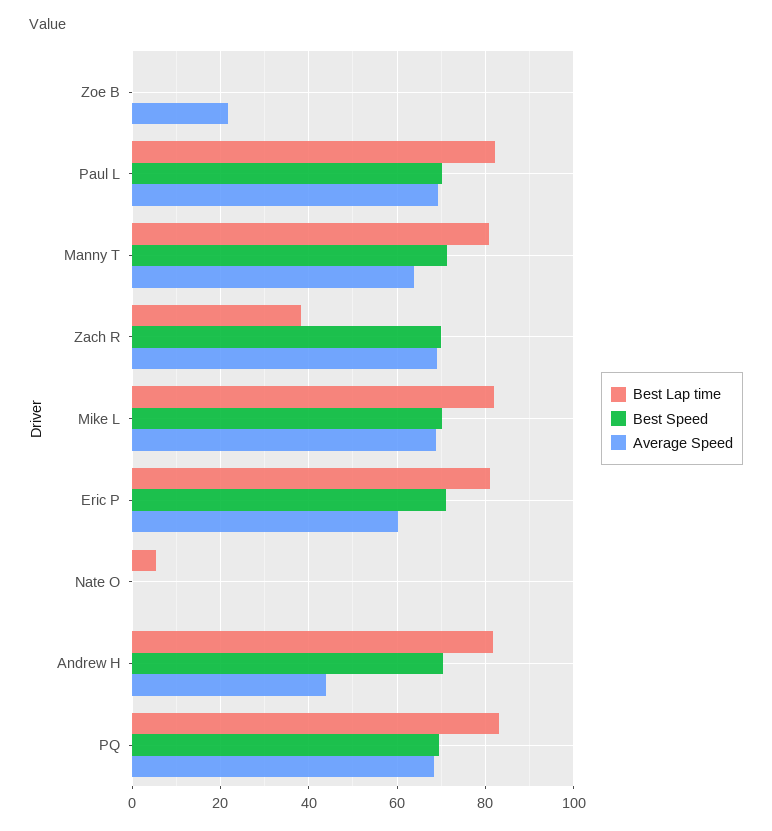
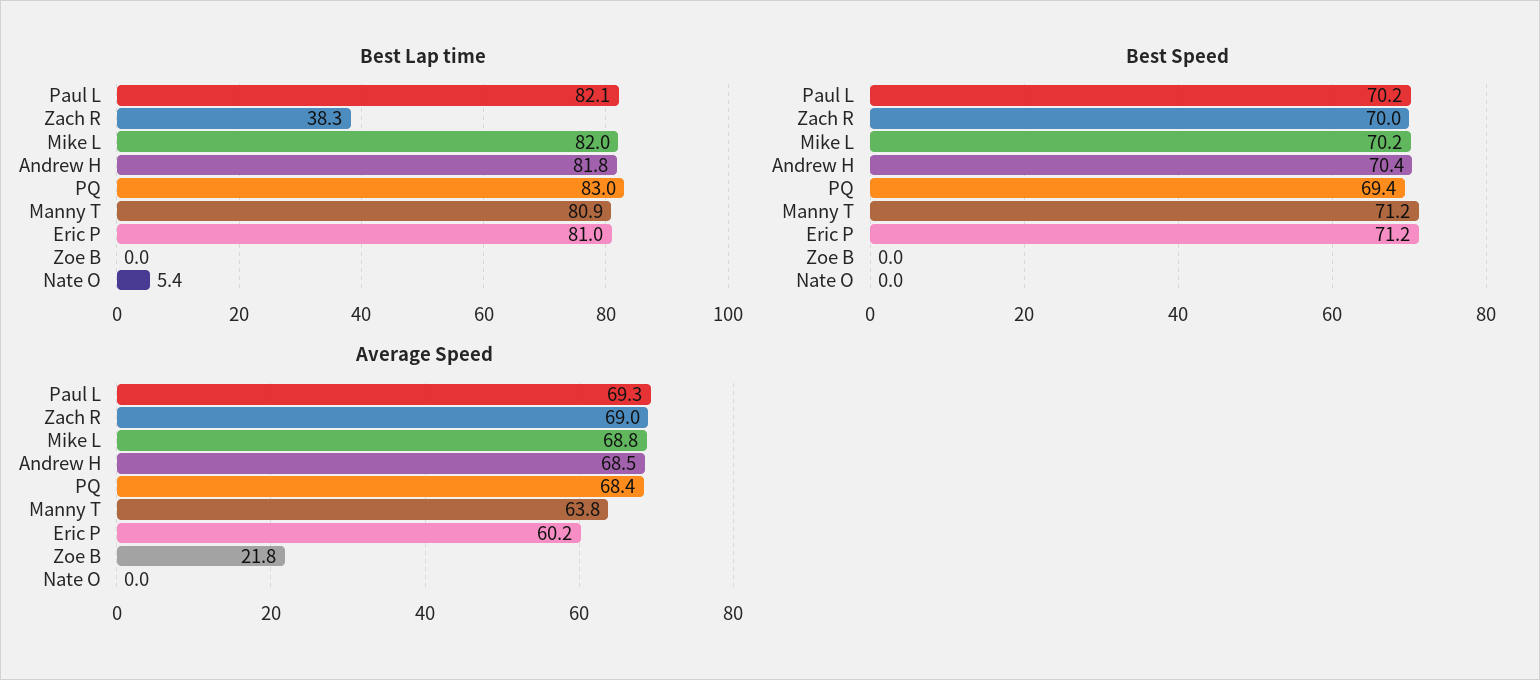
Average Speed, Andrew H: 44 -> 68.5

